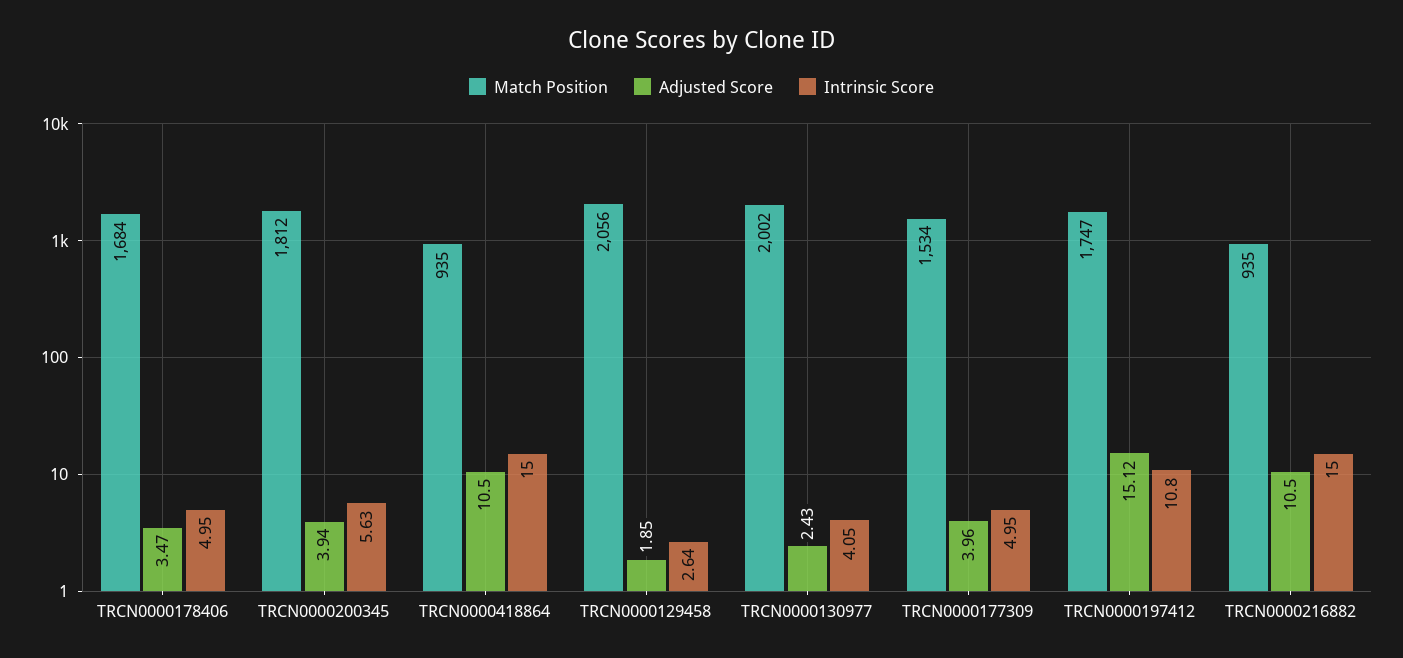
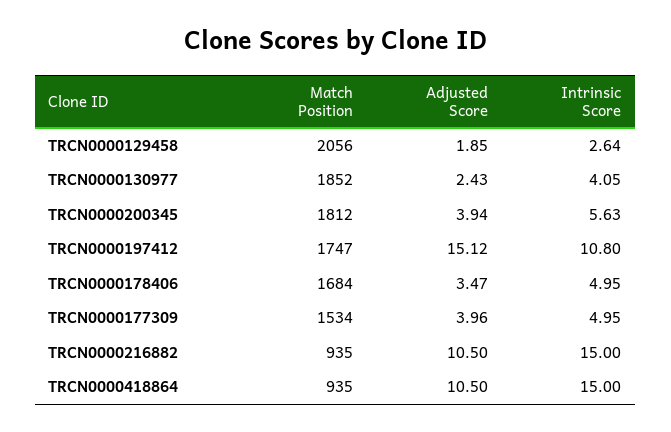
Match Position, TRCN0000130977: 2002 -> 1852

